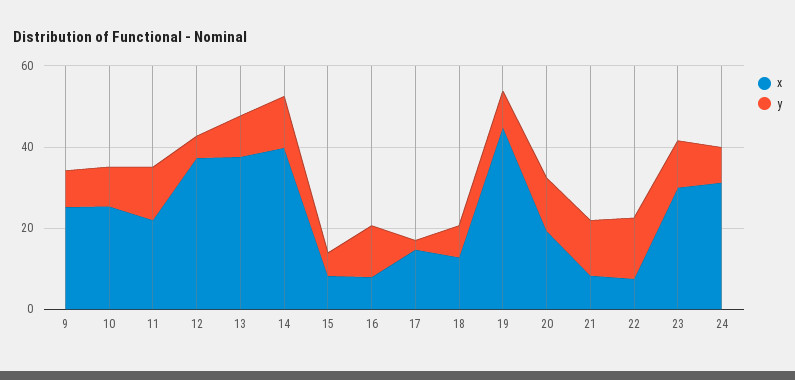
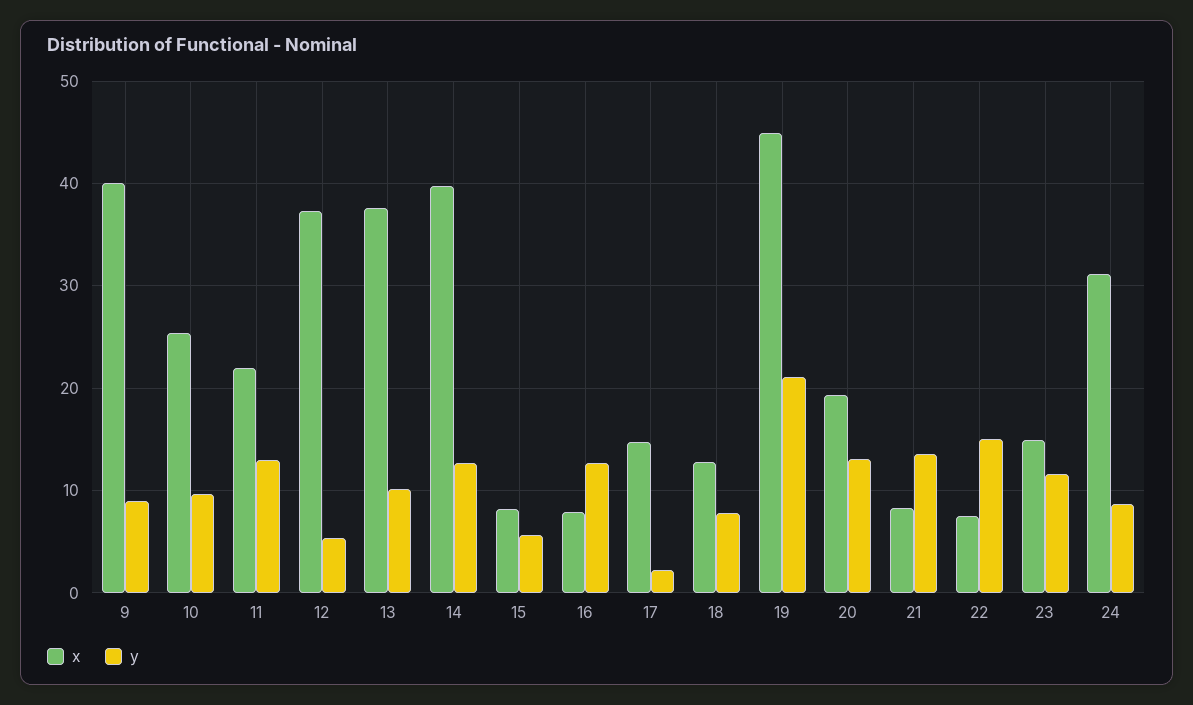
x, 9: 25 -> 40
y, 19: 10 -> 21
x, 23: 30 -> 15

